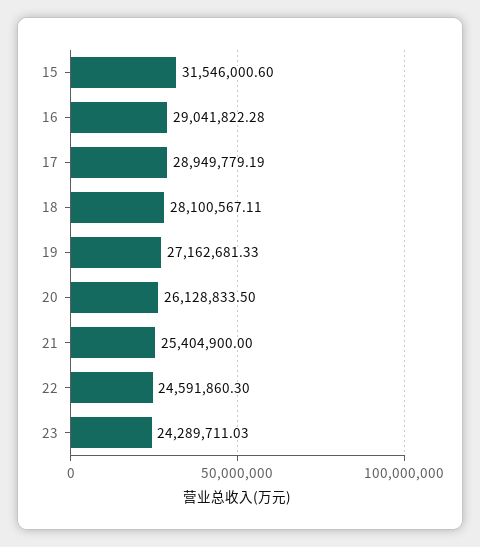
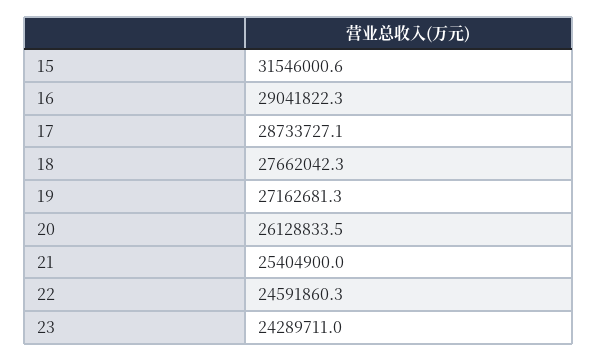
17: 28949779.19 -> 28733727.1
18: 28100567.11 -> 27662042.3

